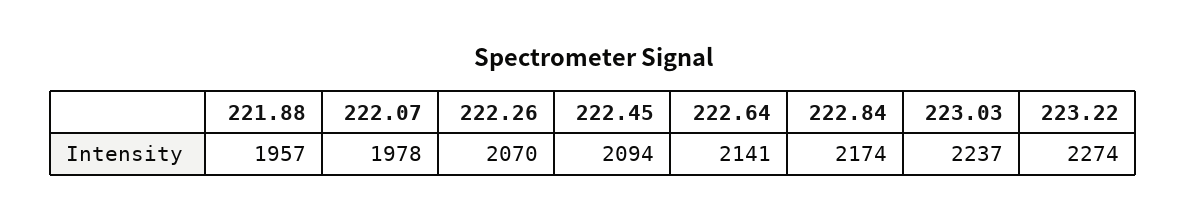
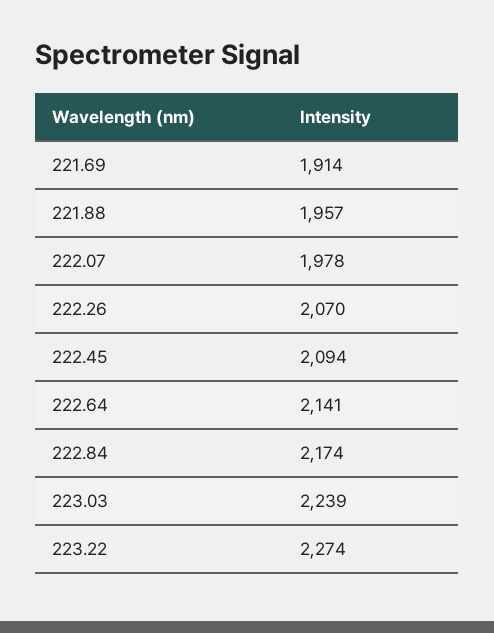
223.03: 2237 -> 2239
221.69: none -> 1914

